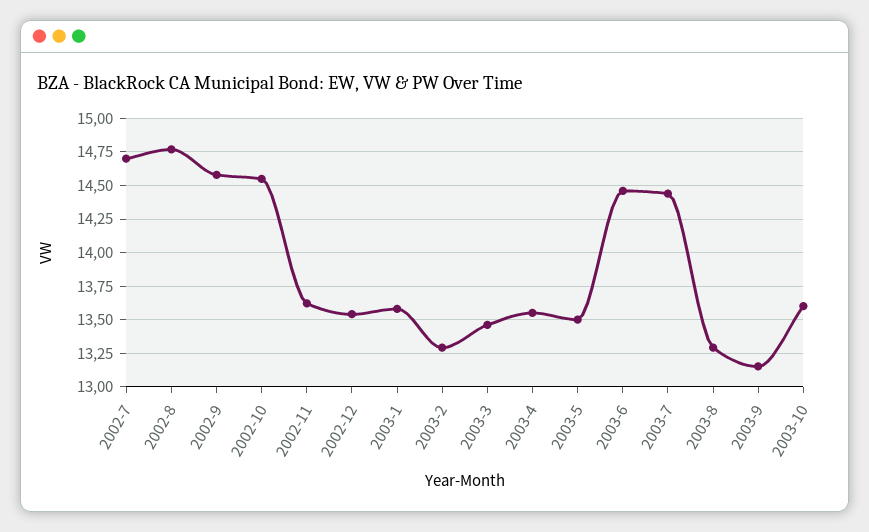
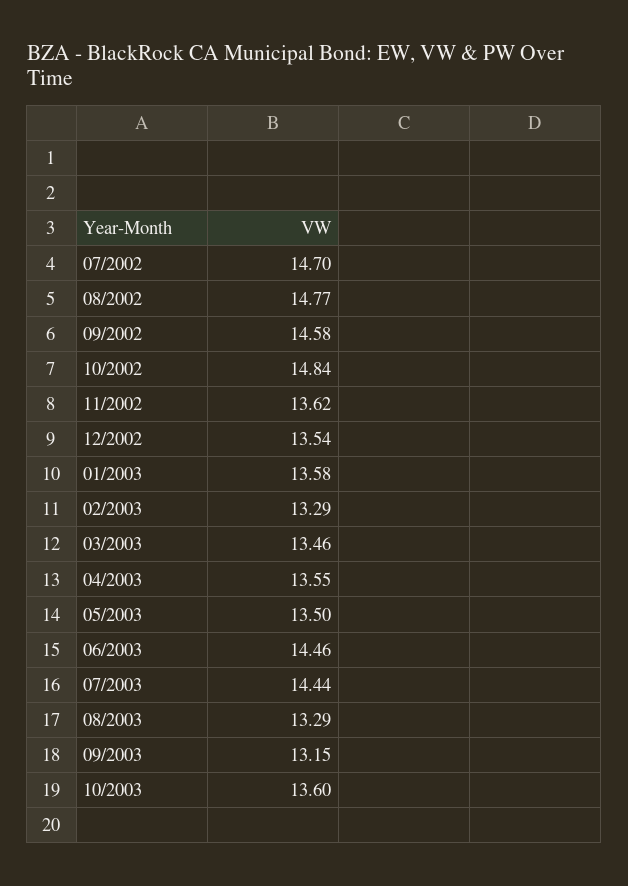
2002-10: 14.55 -> 14.84

